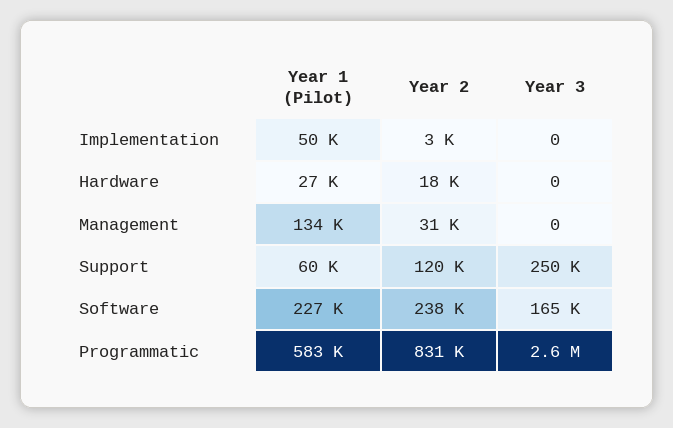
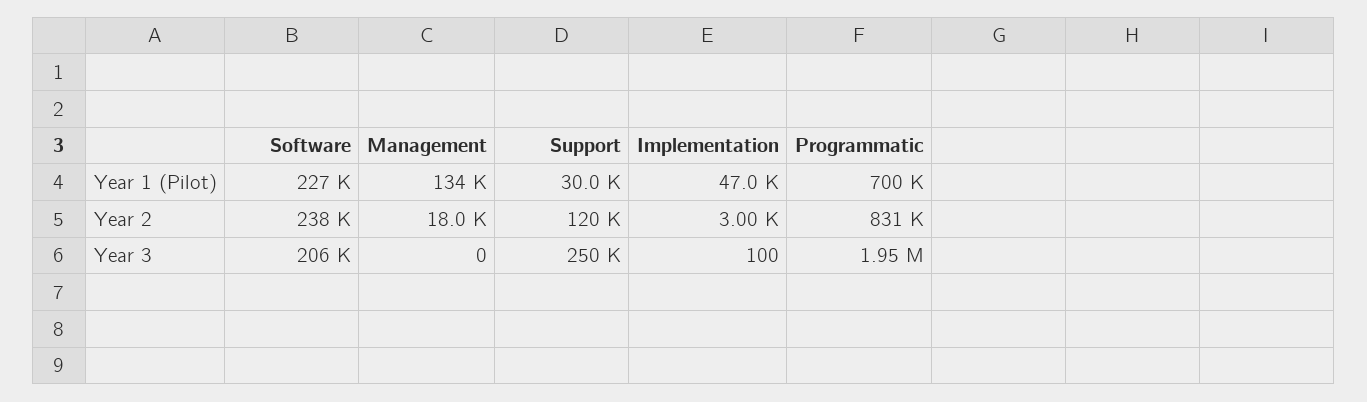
Year 1 (Pilot), Implementation: 50000 -> 47000
Year 3, Implementation: 0 -> 100
Year 1 (Pilot), Hardware: 27000 -> none
Year 2, Hardware: 18000 -> none
Year 3, Hardware: 0 -> none
Year 2, Management: 31000 -> 18000
Year 1 (Pilot), Support: 60000 -> 30000
Year 3, Software: 165000 -> 206000
Year 1 (Pilot), Programmatic: 583000 -> 700000
Year 3, Programmatic: 2600000 -> 1950000

